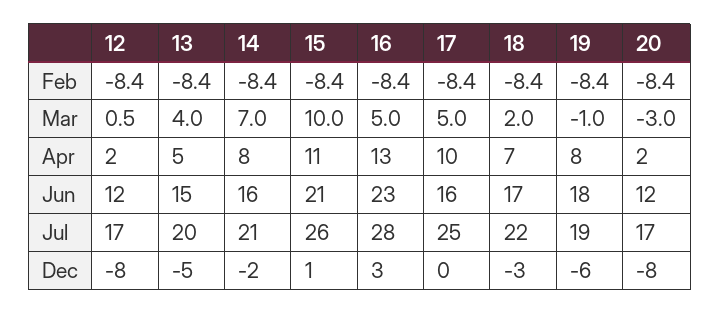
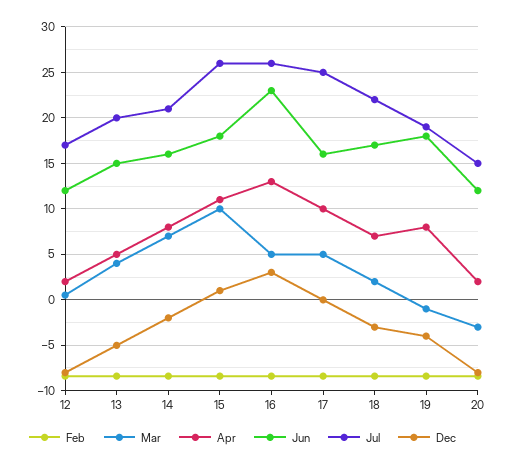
Jun, 15: 21 -> 18
Jul, 16: 28 -> 26
Jul, 20: 17 -> 15
Dec, 19: -6 -> -4

